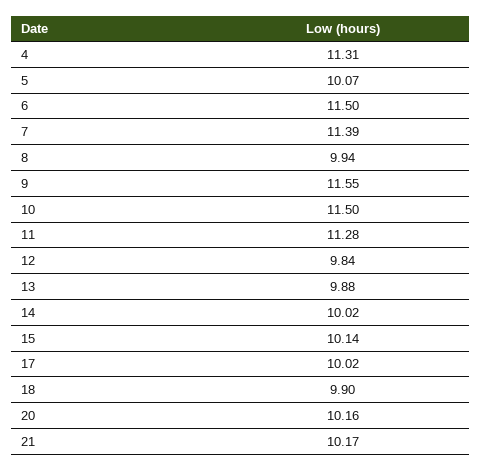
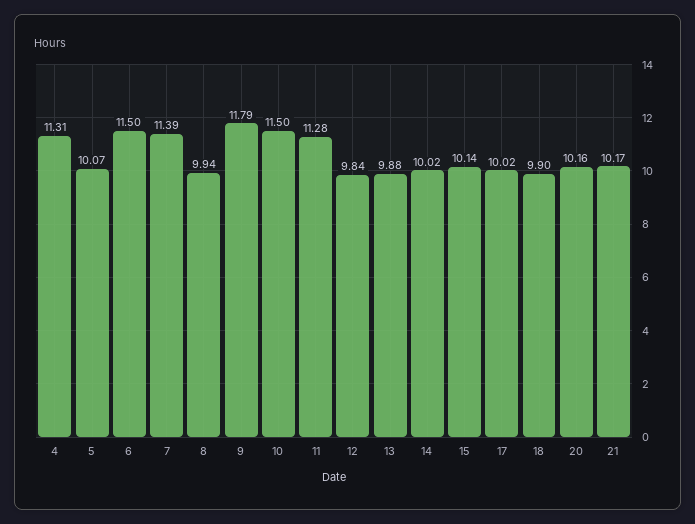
9: 11.55 -> 11.79

